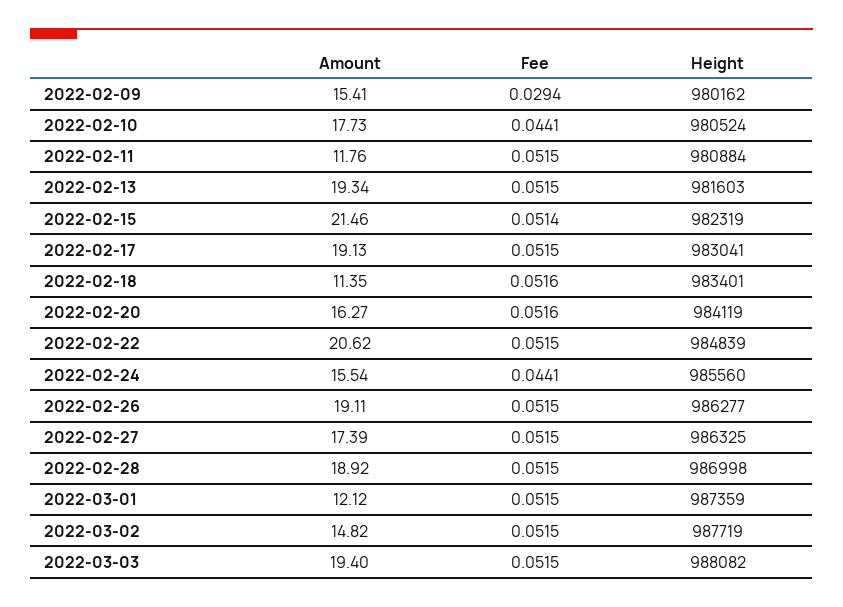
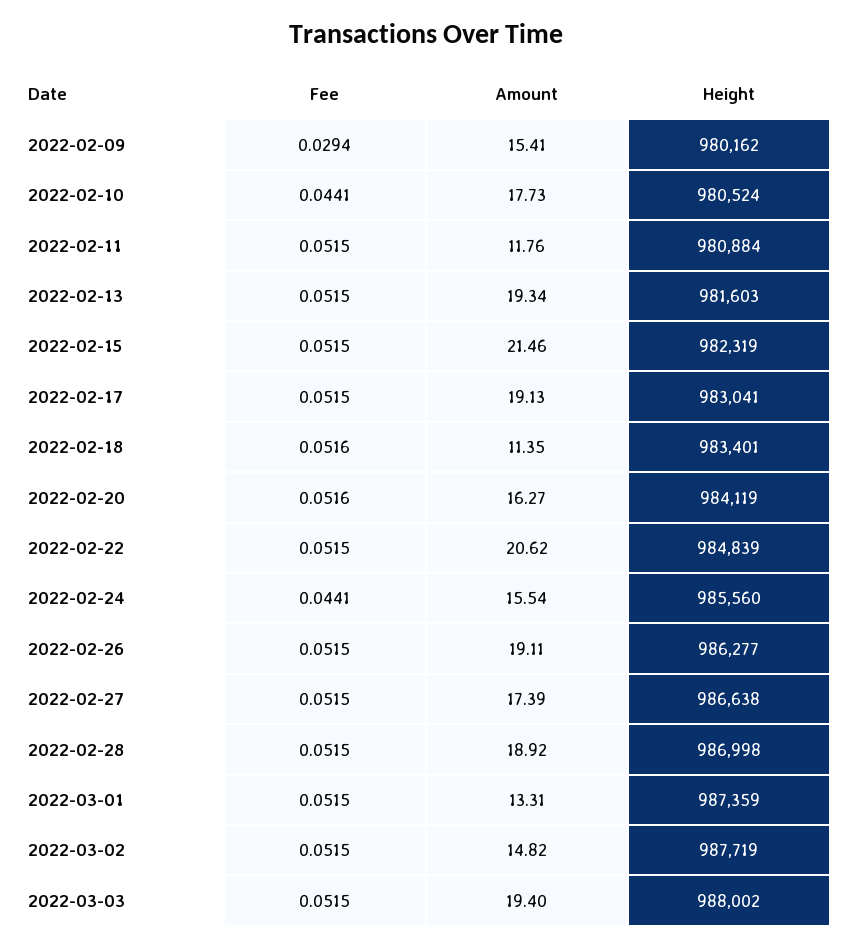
Fee, 2022-02-15: 0.0514 -> 0.0515
Height, 2022-02-27: 986325 -> 986638
Amount, 2022-03-01: 12.12 -> 13.31
Height, 2022-03-03: 988082 -> 988002

